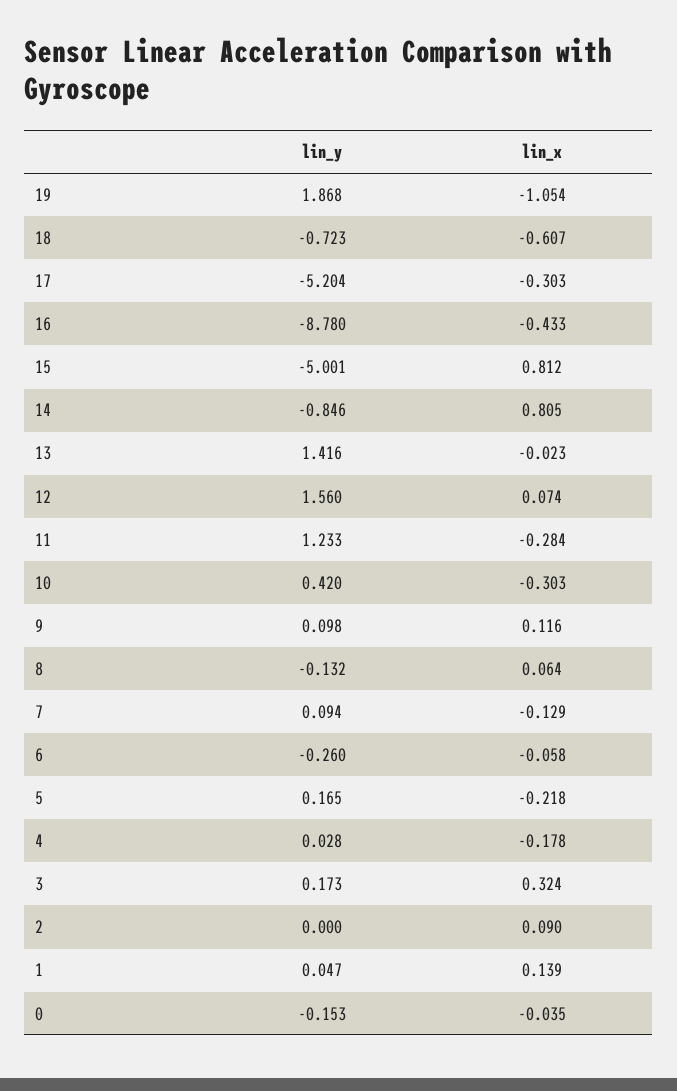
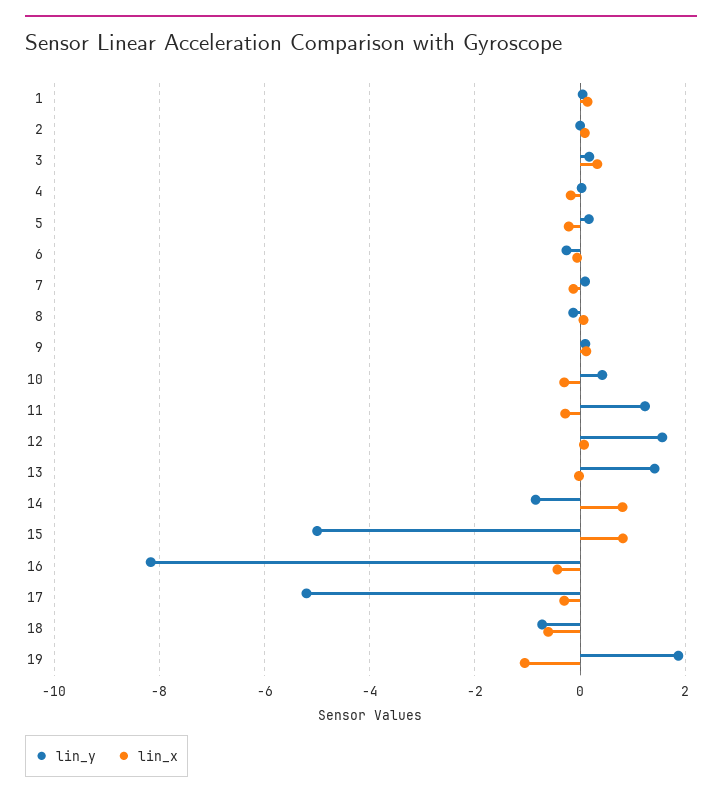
lin_y, 16: -8.78 -> -8.2
lin_y, 0: -0.153 -> none
lin_x, 0: -0.035 -> none

